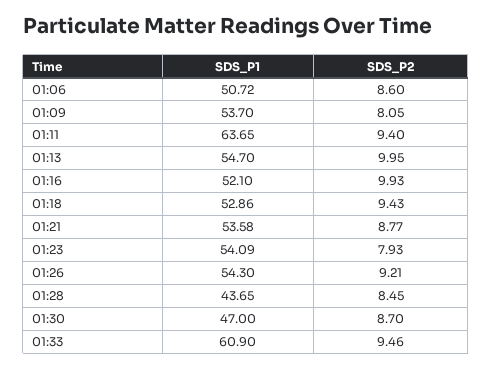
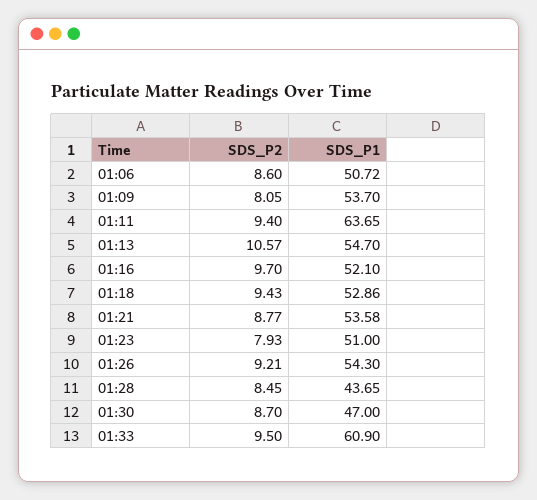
SDS_P2, 01:13: 9.95 -> 10.57
SDS_P2, 01:16: 9.93 -> 9.7
SDS_P1, 01:23: 54.09 -> 51
SDS_P2, 01:33: 9.46 -> 9.5

